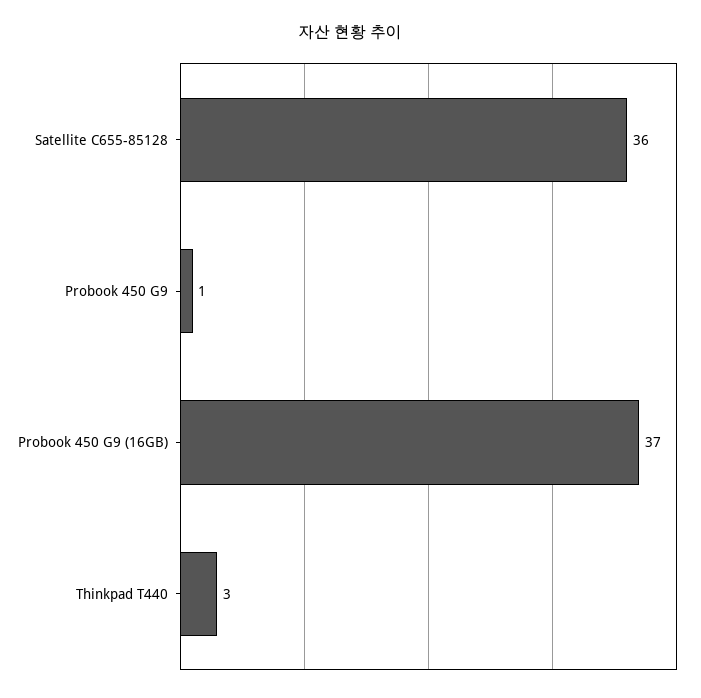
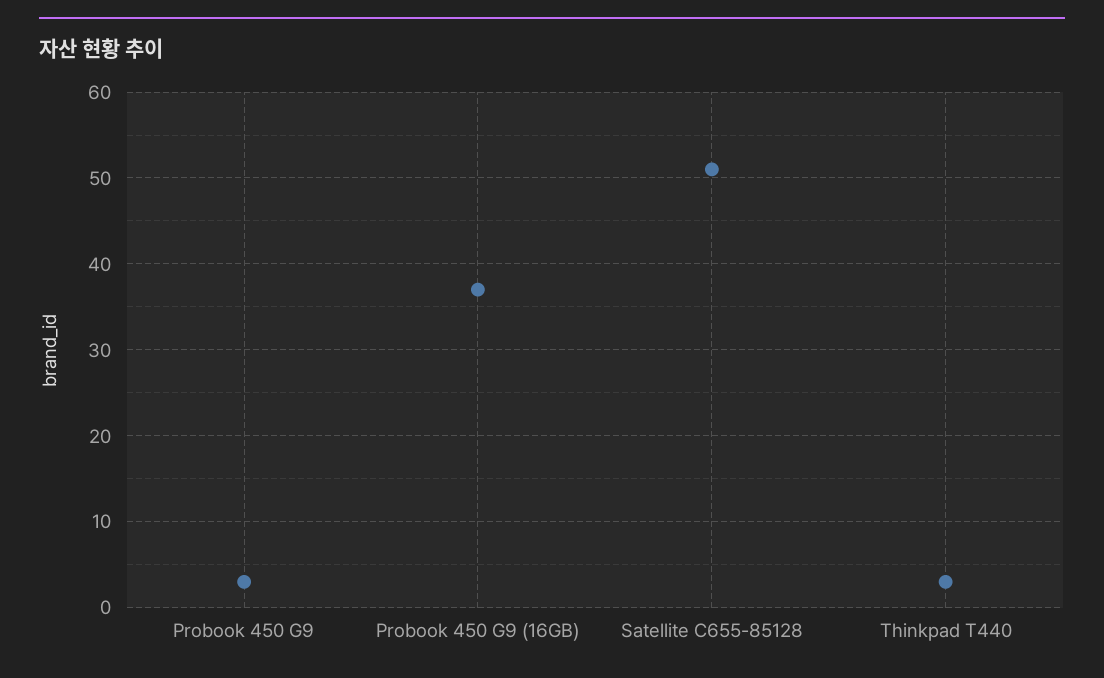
Satellite C655-85128: 36 -> 51
Probook 450 G9: 1 -> 3

